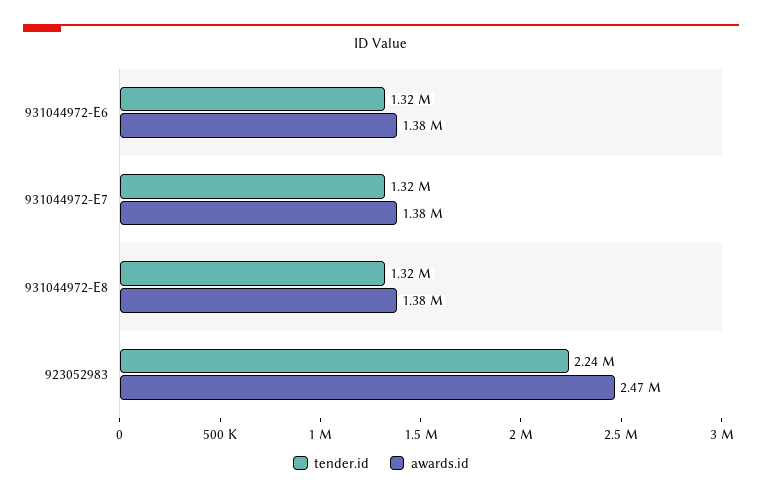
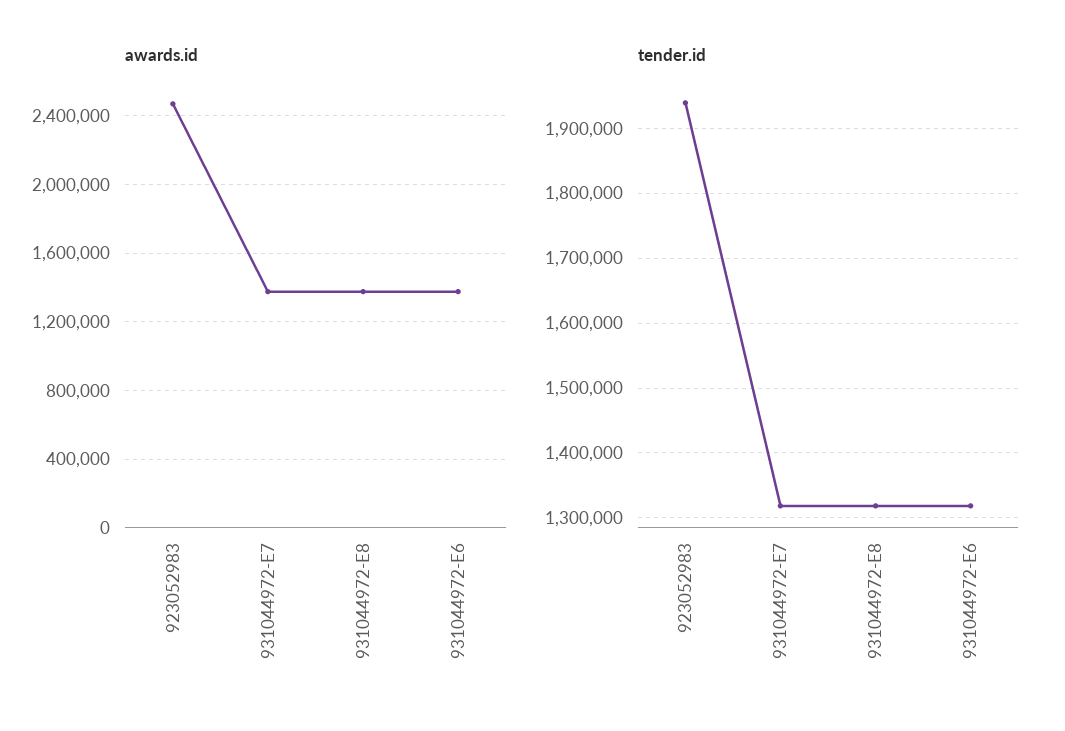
tender.id, 923052983: 2240000 -> 1940000

